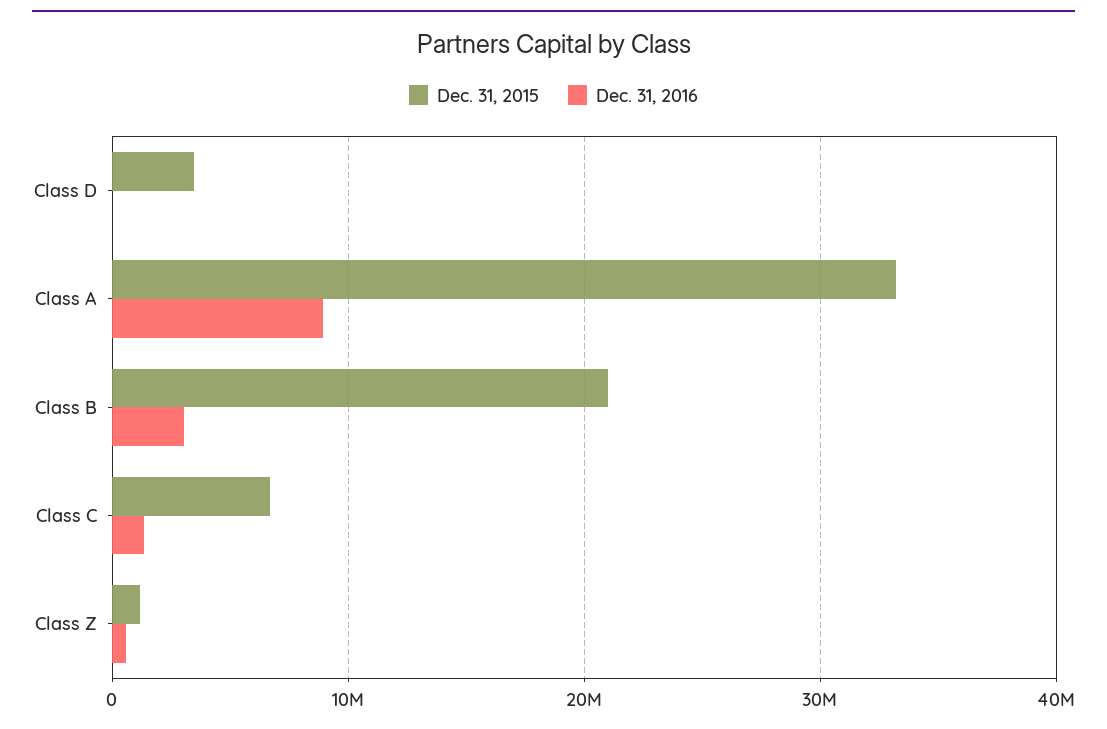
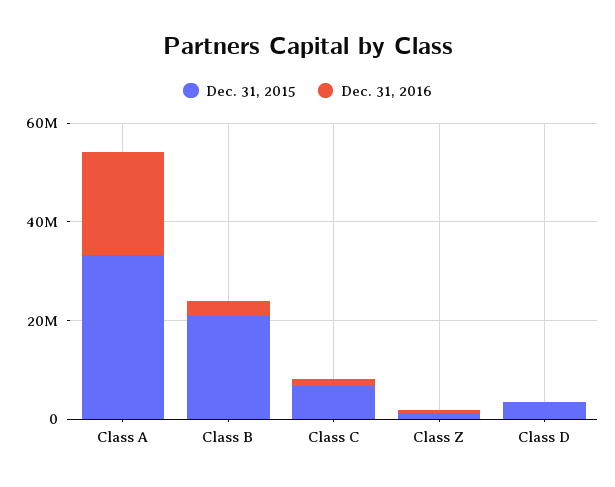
Dec. 31, 2016, Class A: 9000000 -> 20000000

